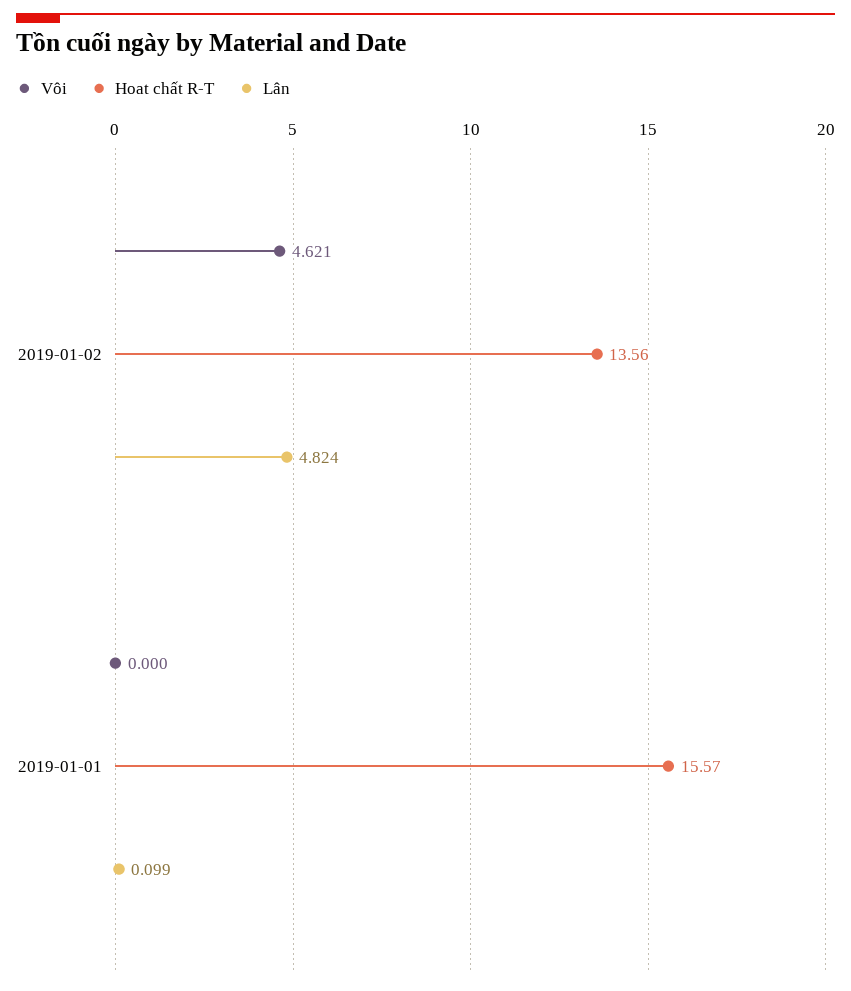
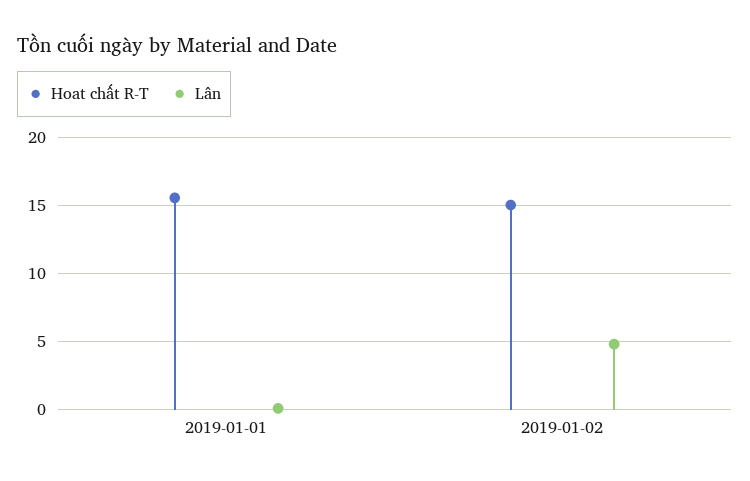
Vôi, 2019-01-02: 4.621 -> none
Hoat chất R-T, 2019-01-02: 13.56 -> 15
Vôi, 2019-01-01: 0 -> none

